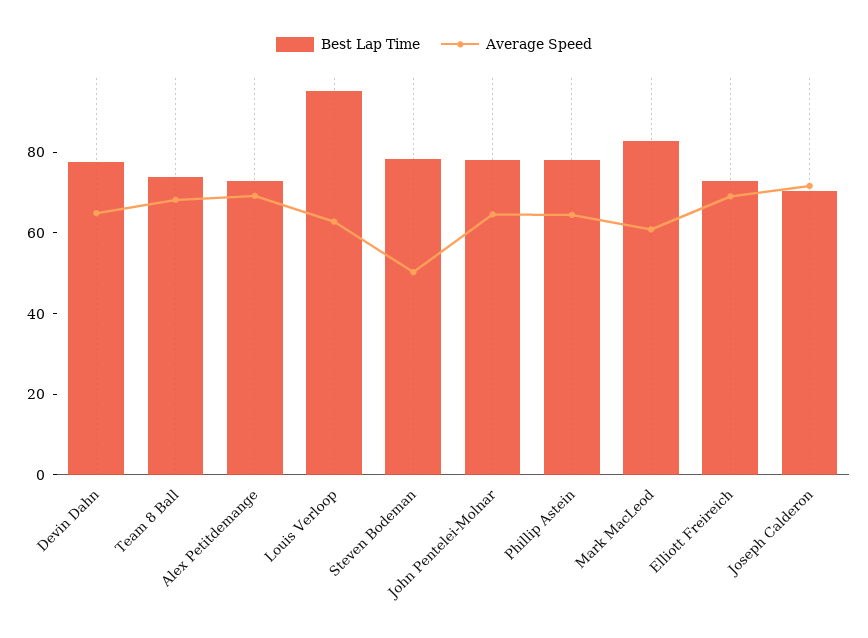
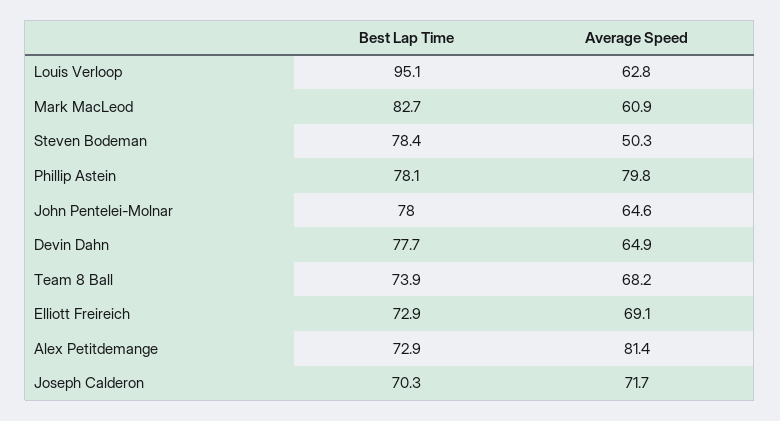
Average Speed, Alex Petitdemange: 70 -> 81.4
Average Speed, Phillip Astein: 65 -> 79.8

